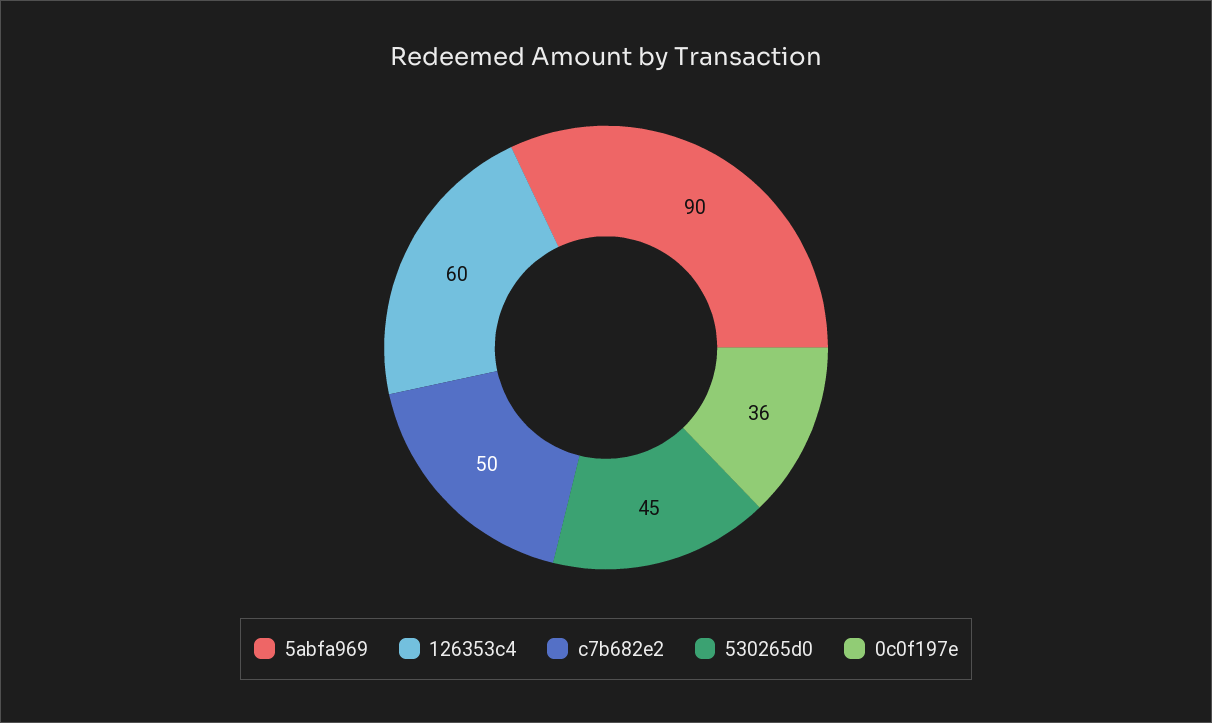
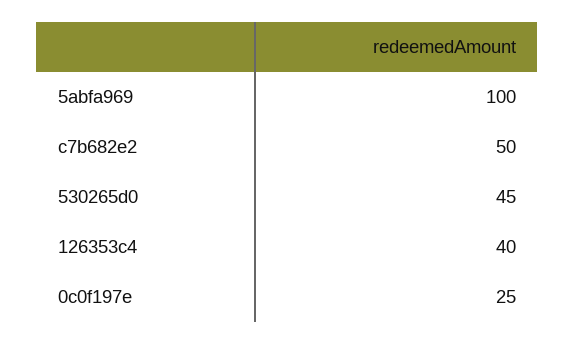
5abfa969: 90 -> 100
126353c4: 60 -> 40
0c0f197e: 36 -> 25

